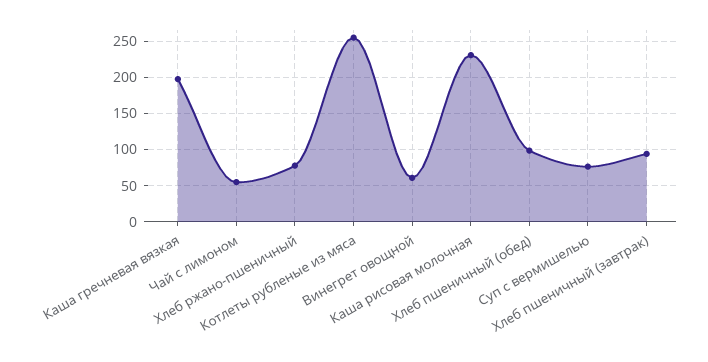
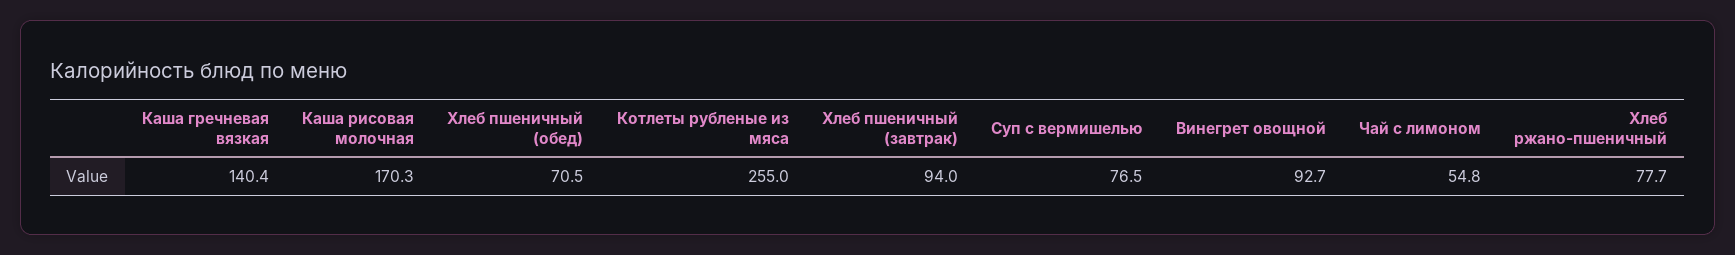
Каша гречневая вязкая: 200 -> 140.4
Винегрет овощной: 60 -> 92.7
Каша рисовая молочная: 230 -> 170.3
Хлеб пшеничный (обед): 100 -> 70.5

